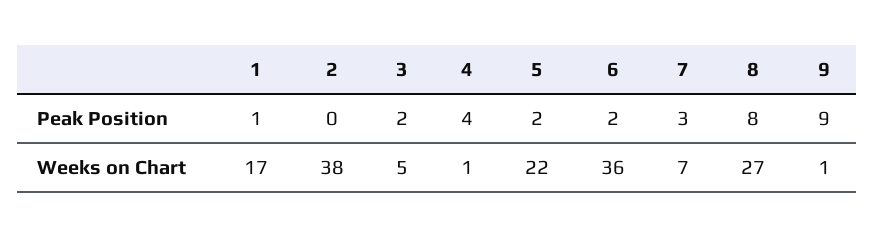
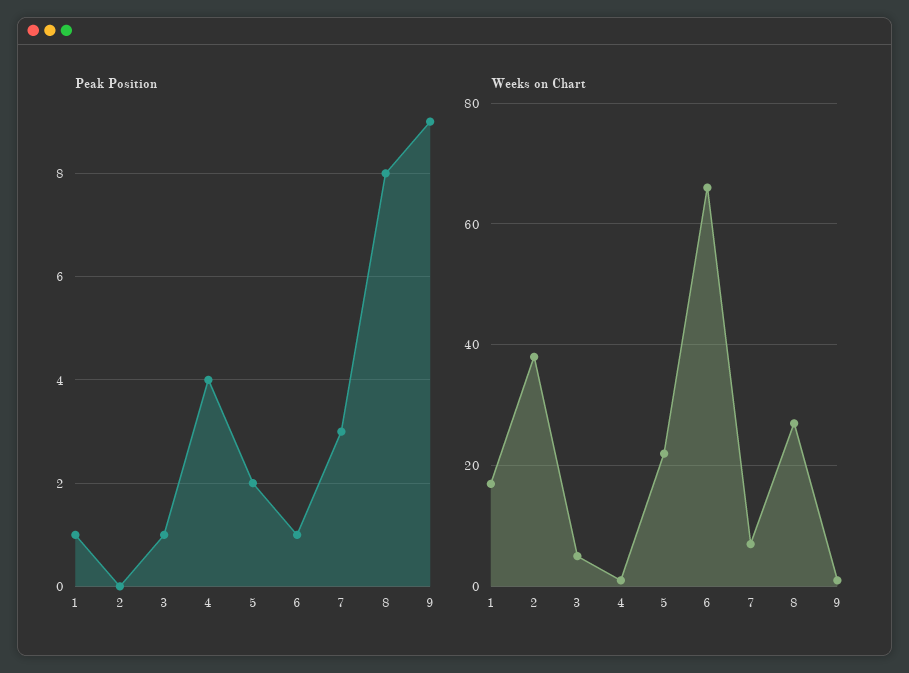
Peak Position, 3: 2 -> 1
Peak Position, 6: 2 -> 1
Weeks on Chart, 6: 36 -> 65

